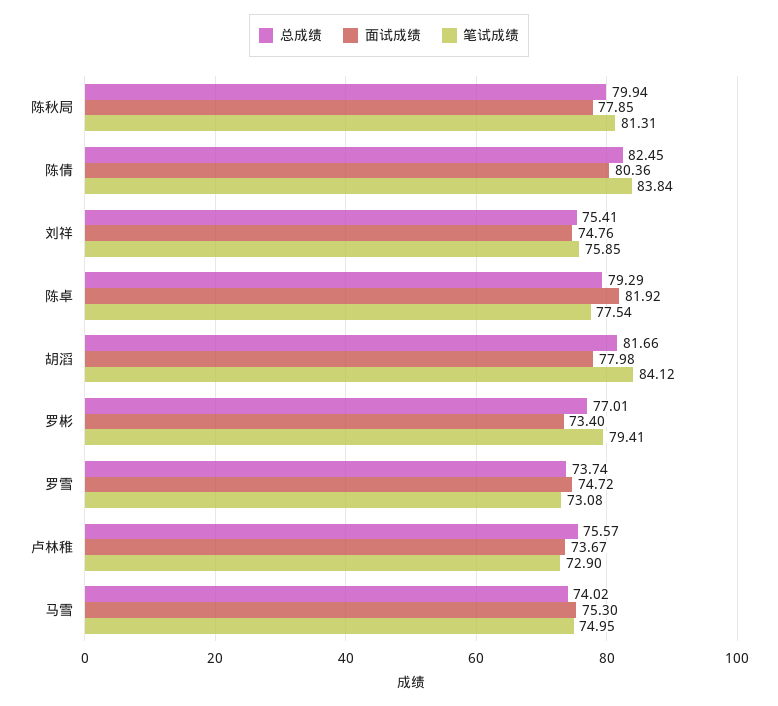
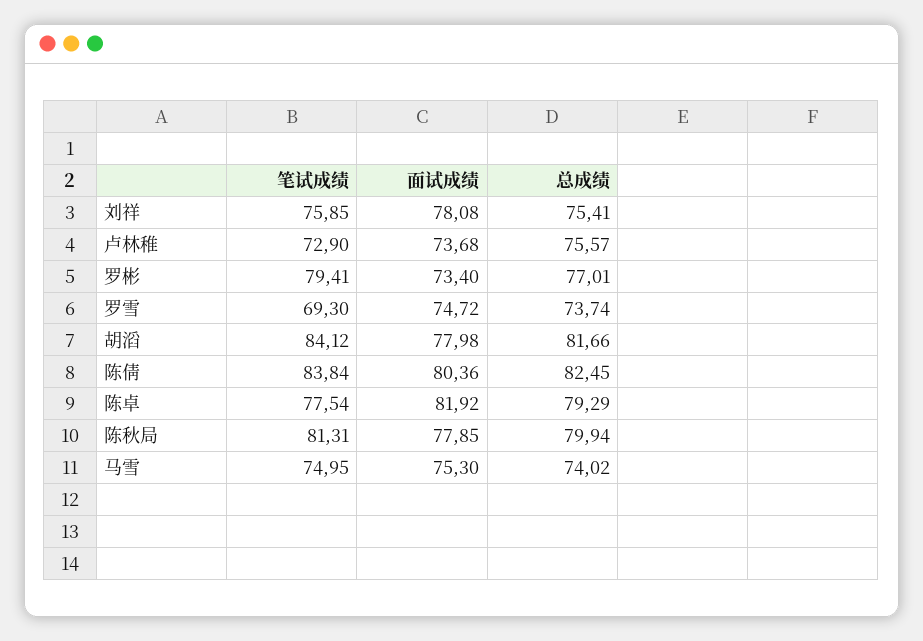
面试成绩, 刘祥: 74.76 -> 78.08
笔试成绩, 罗雪: 73.08 -> 69.3
面试成绩, 卢林稚: 73.67 -> 73.68

